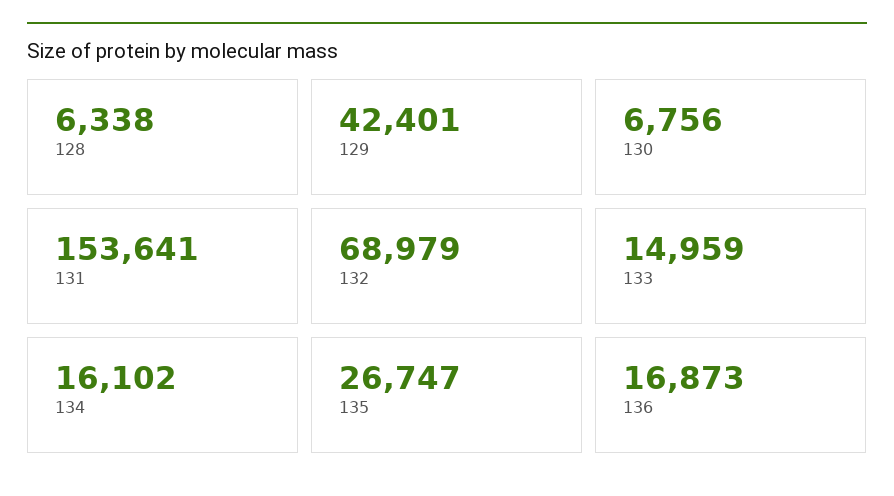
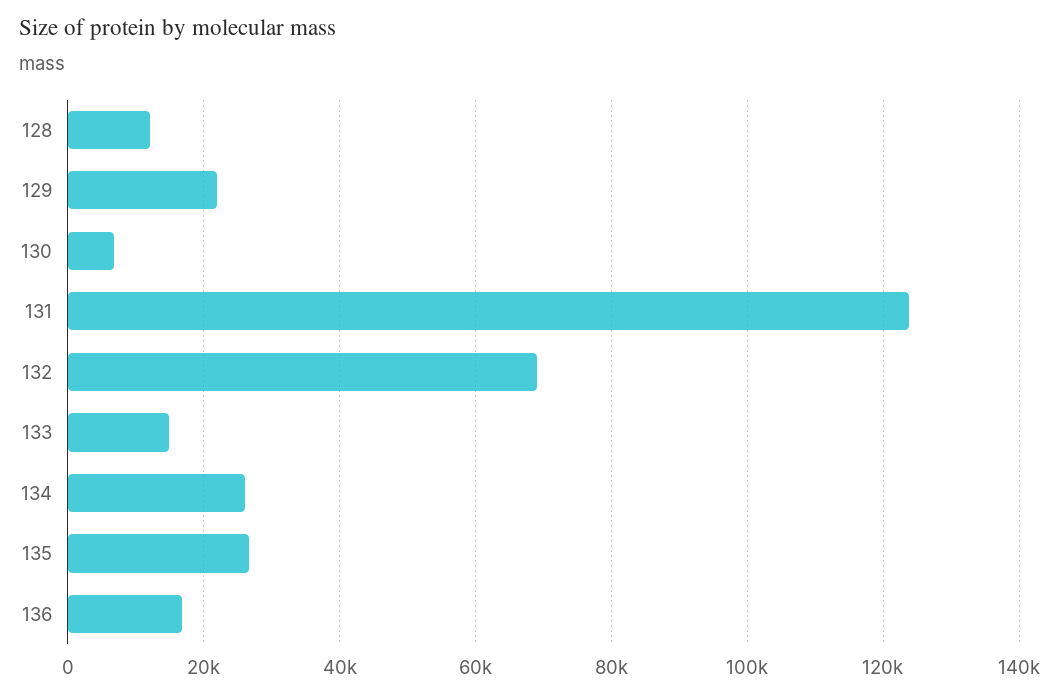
128: 6338 -> 12000
129: 42401 -> 22000
131: 153641 -> 124000
134: 16102 -> 26000

